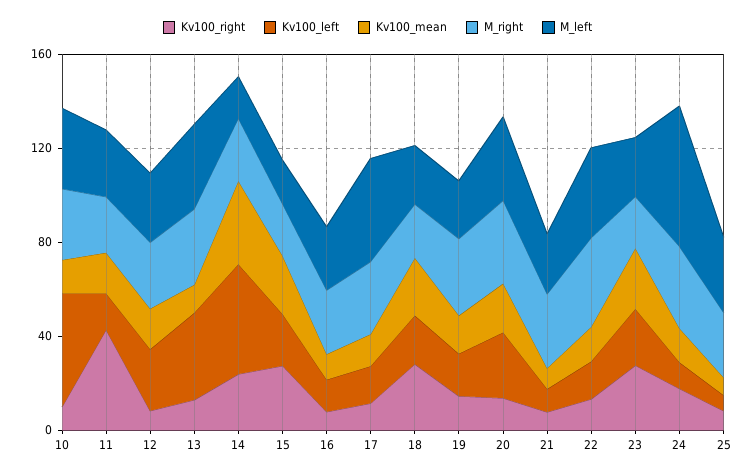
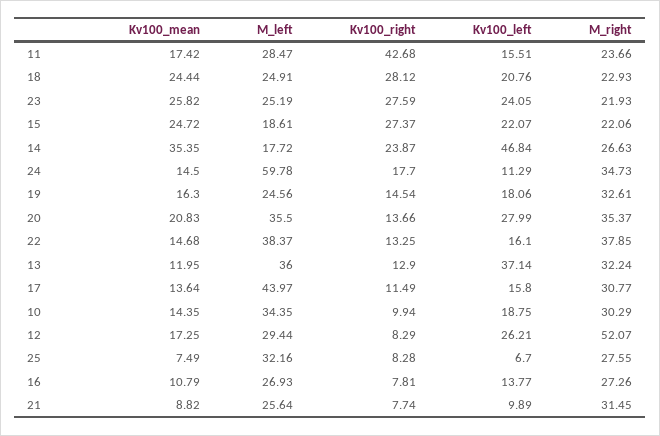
Kv100_left, 10: 50 -> 18.75
M_right, 12: 30 -> 52.07

